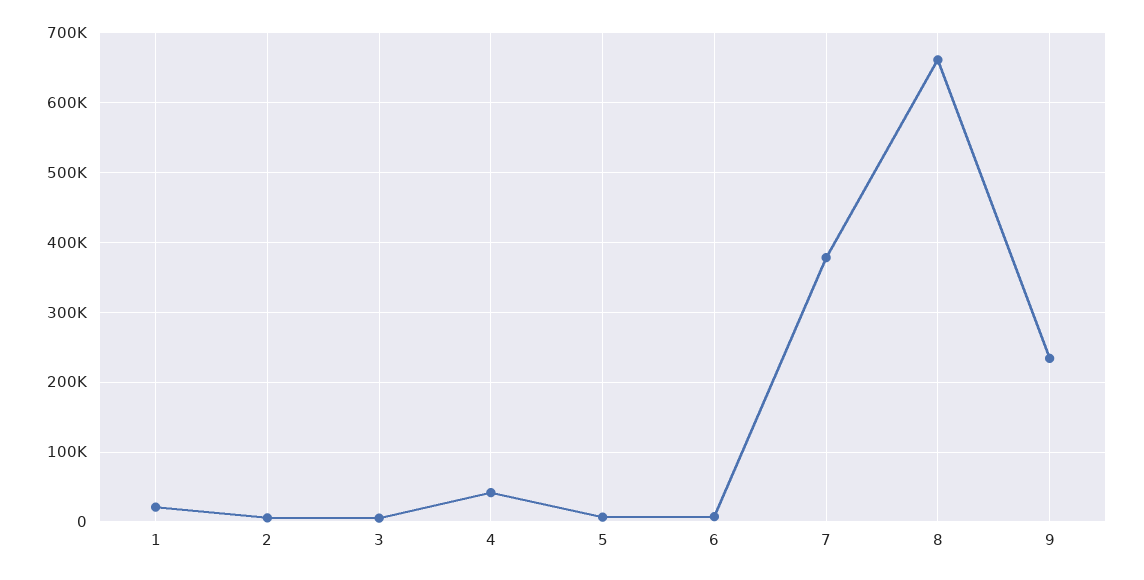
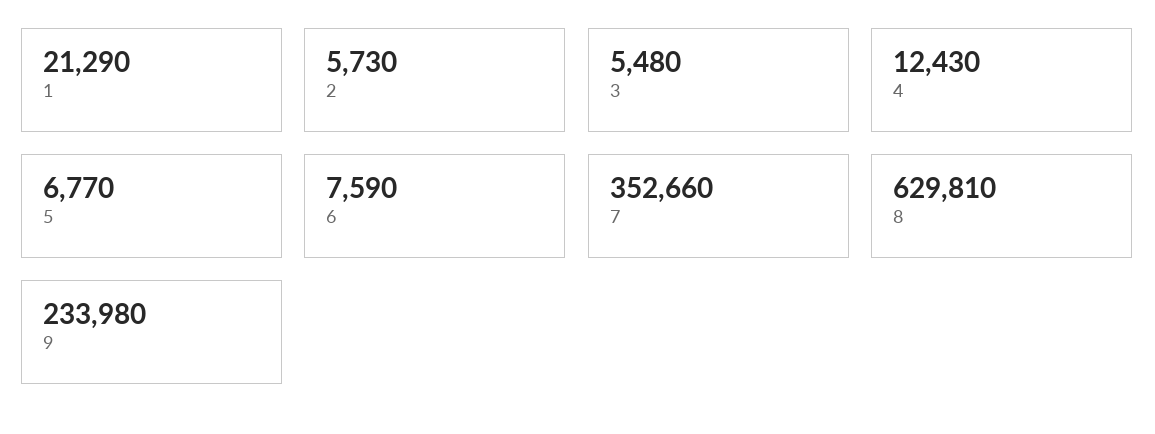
4: 40000 -> 12430
7: 380000 -> 352660
8: 660000 -> 629810

